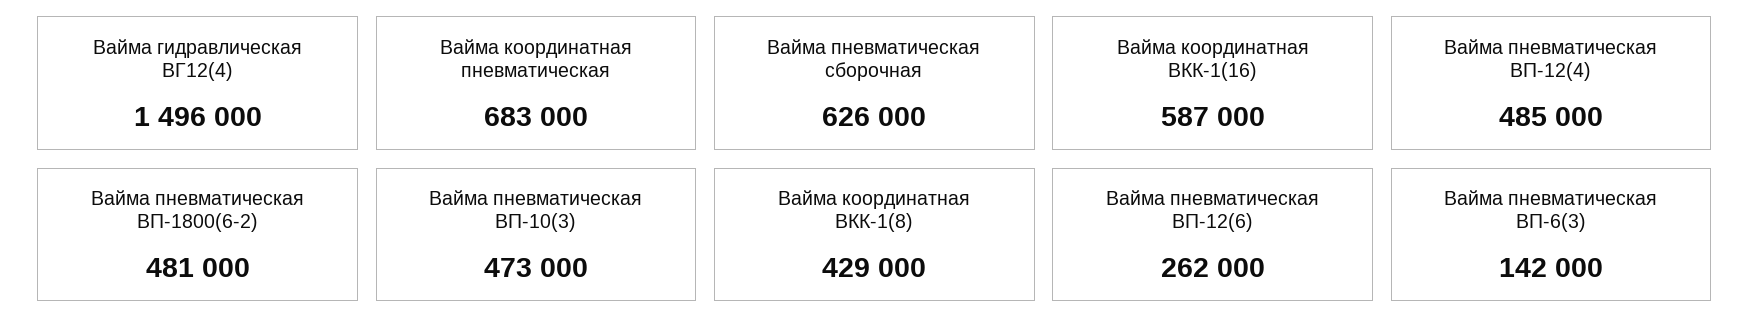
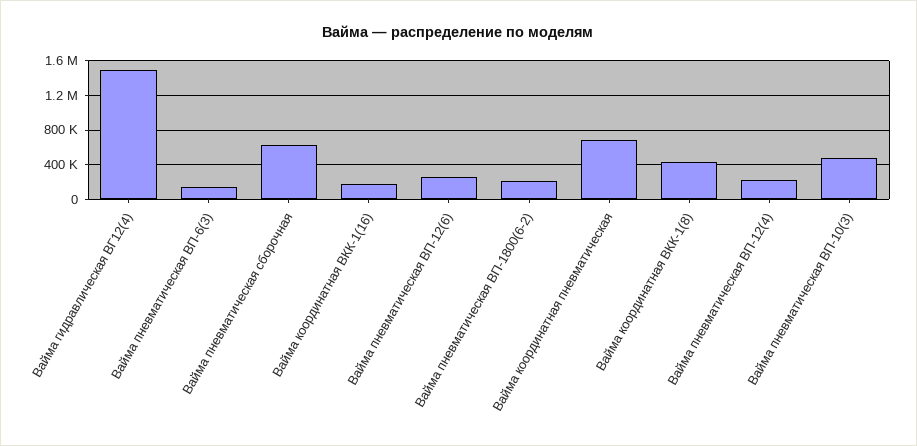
Вайма координатная ВКК-1(16): 587000 -> 200000
Вайма пневматическая ВП-12(4): 485000 -> 200000
Вайма пневматическая ВП-1800(6-2): 481000 -> 200000

